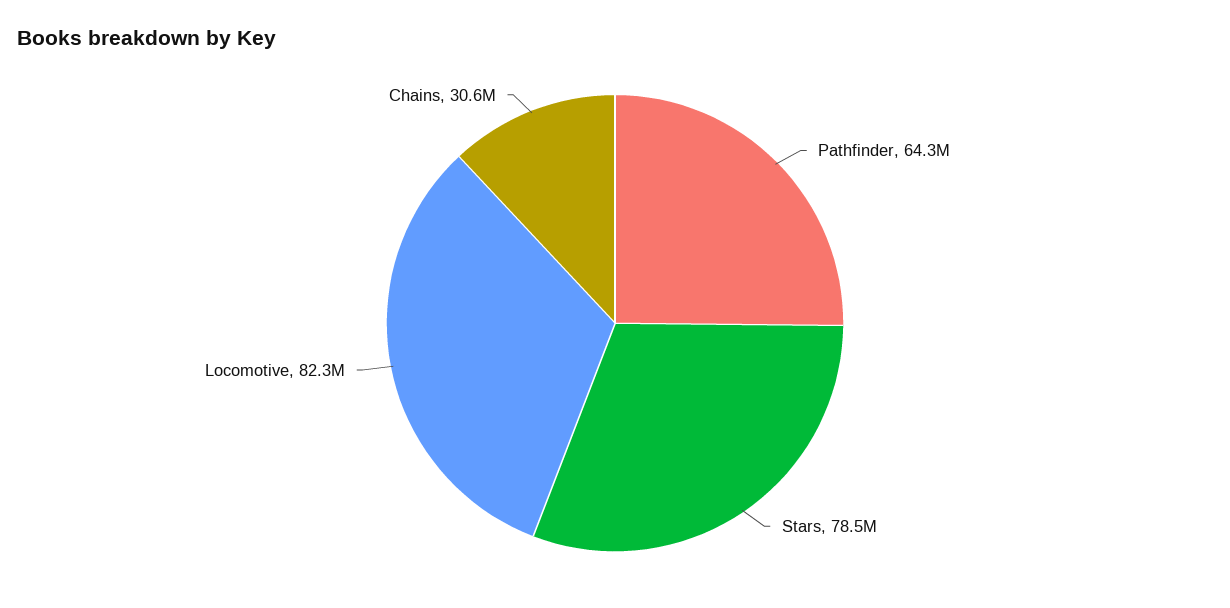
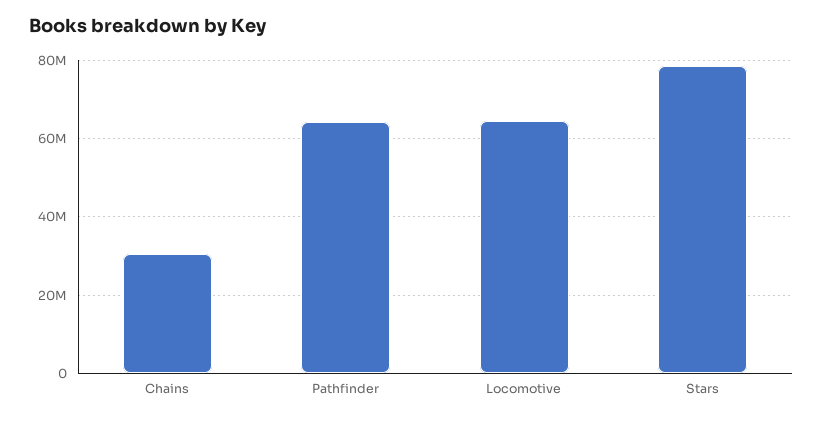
Locomotive: 82300000 -> 64000000

